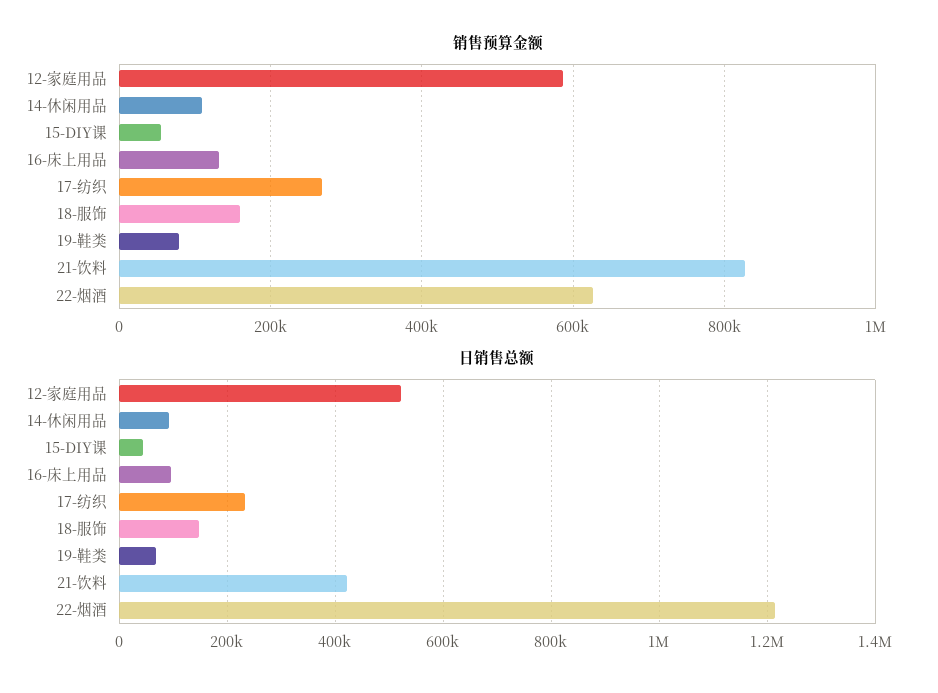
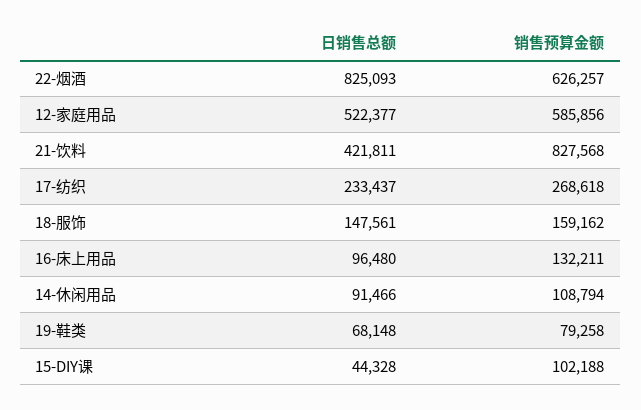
销售预算金额, 15-DIY课: 60000 -> 102188
日销售总额, 22-烟酒: 1220000 -> 825093

